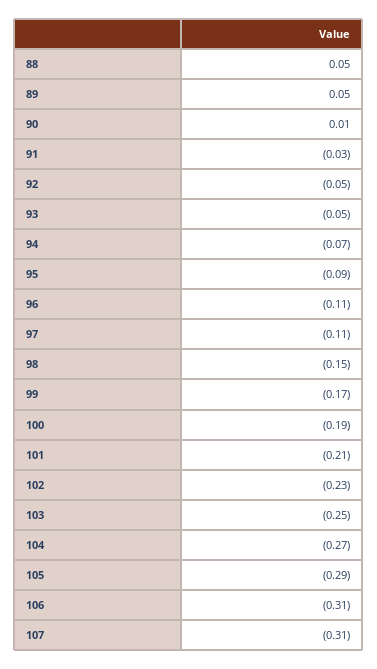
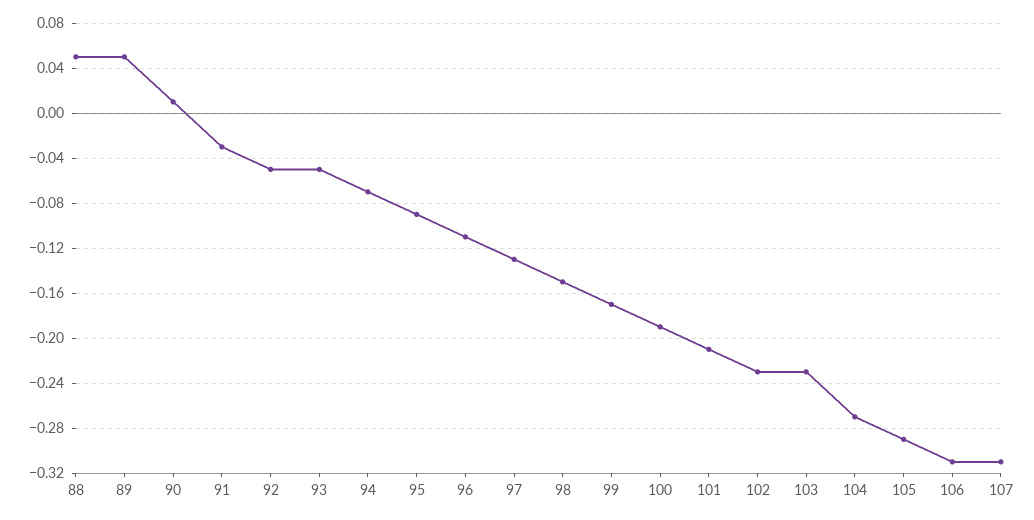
97: -0.11 -> -0.13
103: -0.25 -> -0.23

